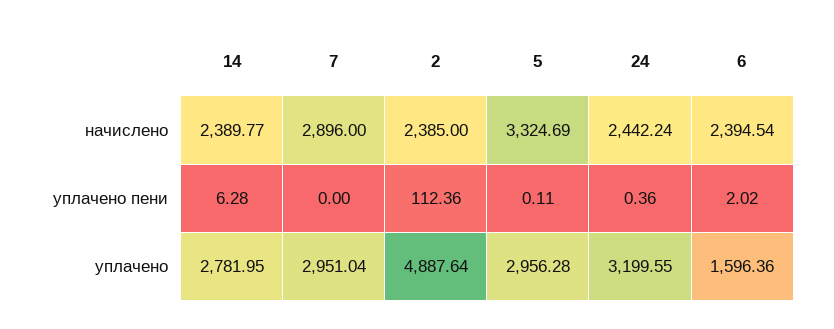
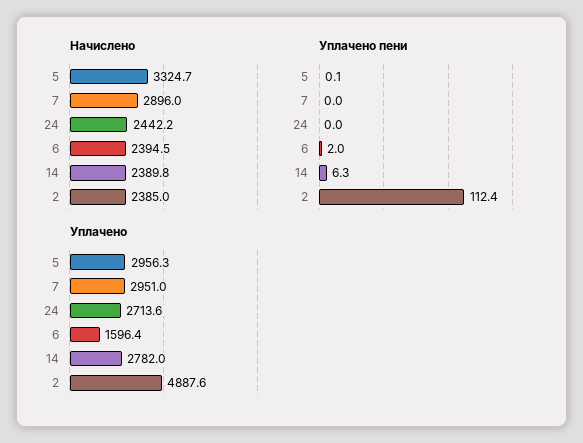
уплачено пени, 24: 0.36 -> 0
уплачено, 24: 3199.55 -> 2713.6

